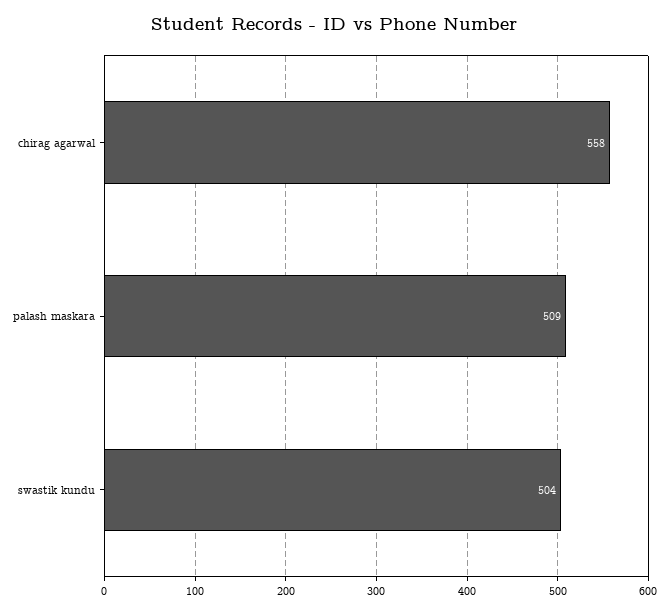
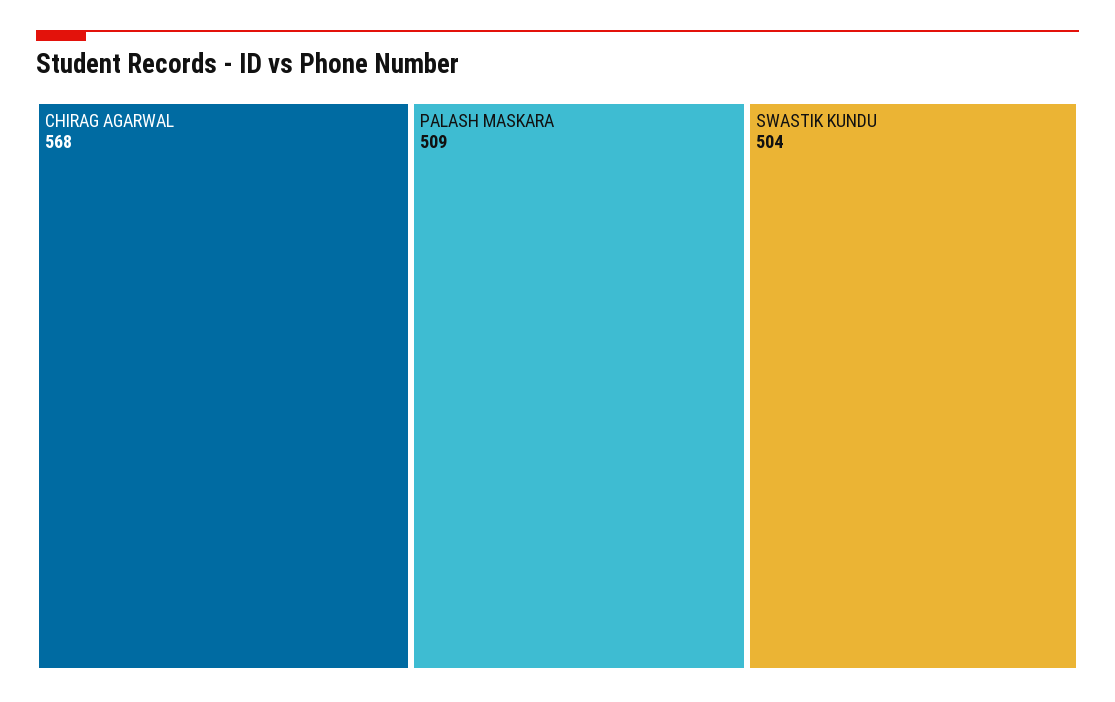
chirag agarwal: 558 -> 568

